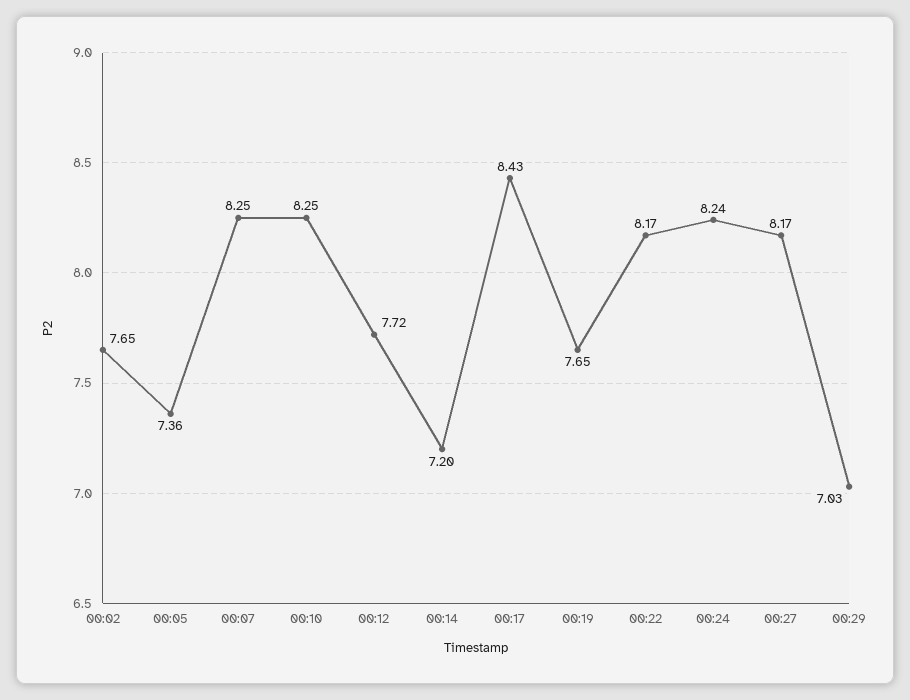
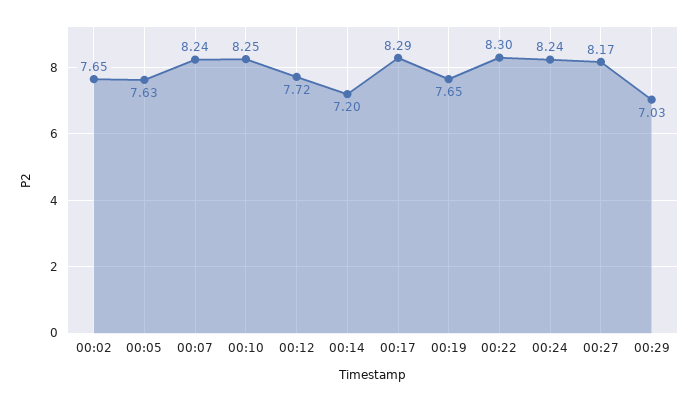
00:05: 7.36 -> 7.63
00:07: 8.25 -> 8.24
00:17: 8.43 -> 8.29
00:22: 8.17 -> 8.3

